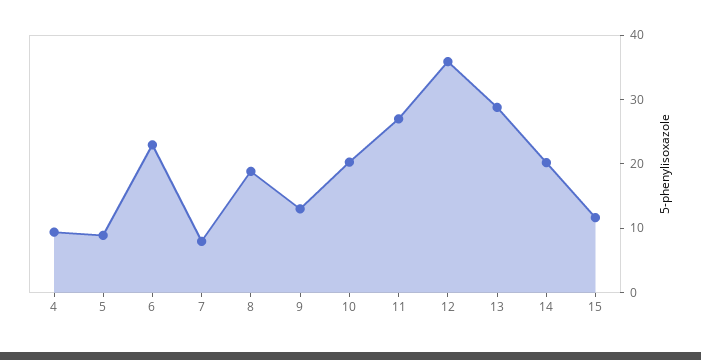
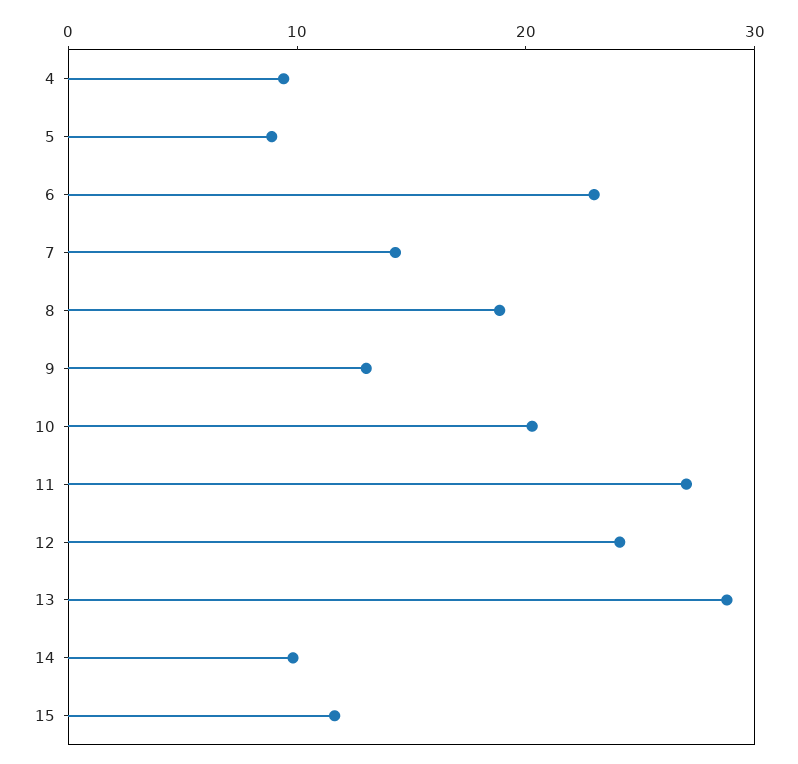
7: 8 -> 14
12: 36 -> 24
14: 20 -> 10

